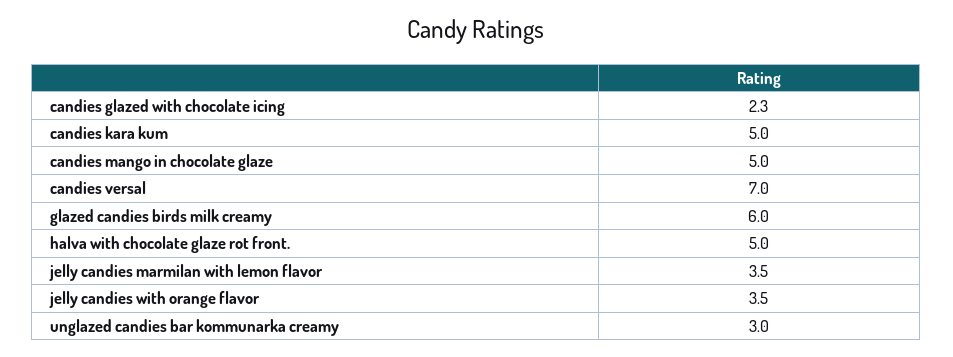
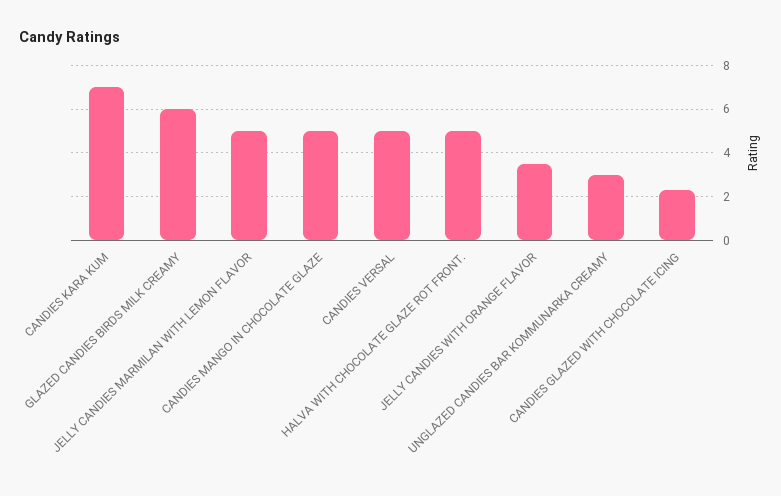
candies kara kum: 5 -> 7
candies versal: 7 -> 5
jelly candies marmilan with lemon flavor: 3.5 -> 5

